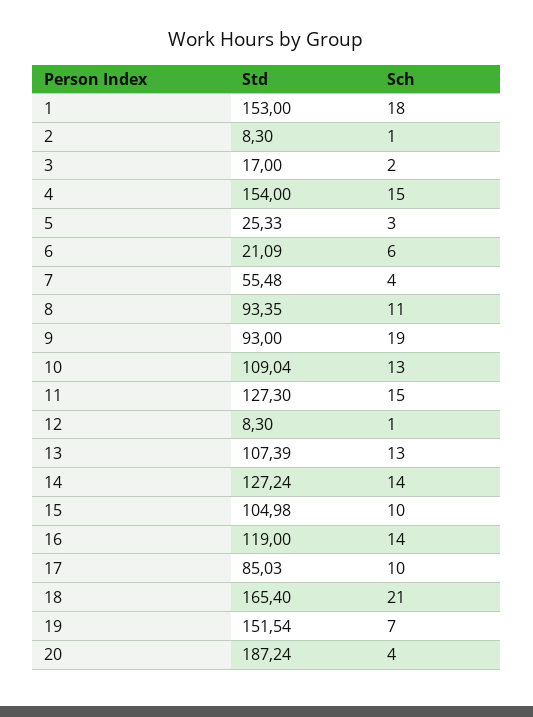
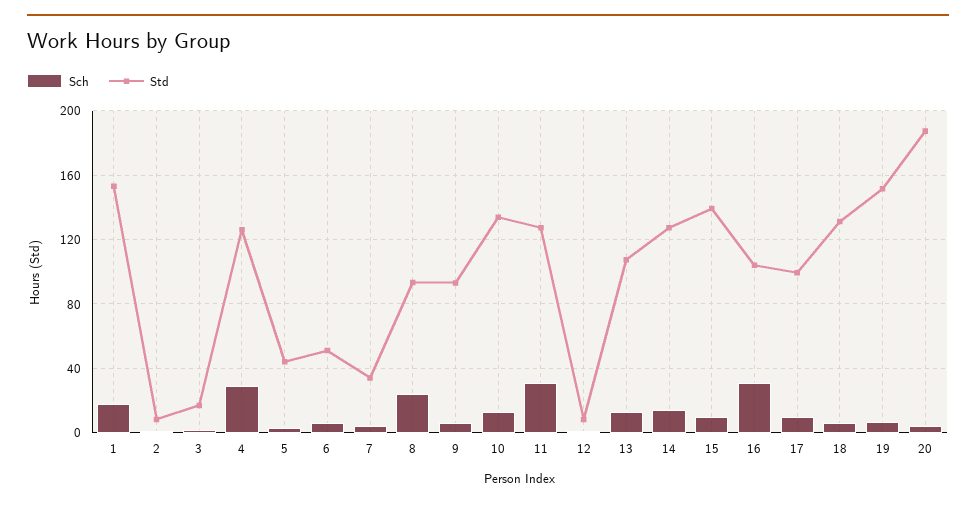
Std, 4: 154 -> 125
Sch, 4: 15 -> 30
Std, 5: 25.33 -> 45
Std, 6: 21.09 -> 50
Std, 7: 55.48 -> 35
Sch, 8: 11 -> 25
Sch, 9: 19 -> 5
Std, 10: 109.04 -> 135
Sch, 11: 15 -> 30
Std, 15: 104.98 -> 140
Std, 16: 119 -> 105
Sch, 16: 14 -> 30
Std, 17: 85.03 -> 100
Std, 18: 165.4 -> 130
Sch, 18: 21 -> 5

